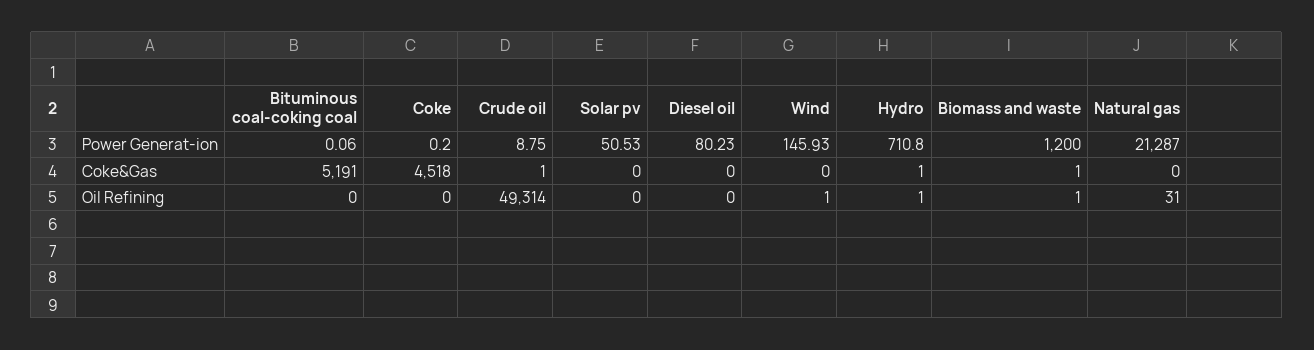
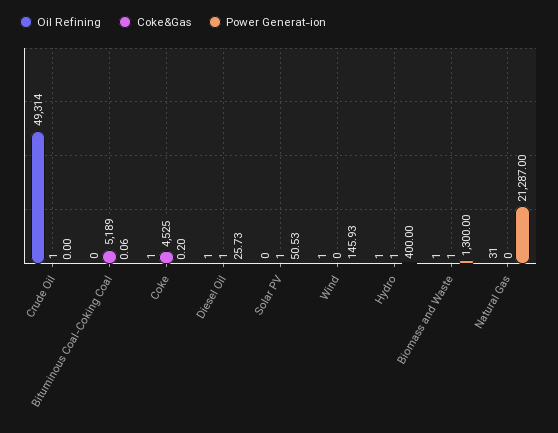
Power Generat-ion, Crude oil: 8.75 -> 0
Power Generat-ion, Diesel oil: 80.23 -> 25.73
Power Generat-ion, Hydro: 710.8 -> 400
Power Generat-ion, Biomass and waste: 1200 -> 1300
Coke&Gas, Bituminous coal-coking coal: 5191 -> 5189
Coke&Gas, Coke: 4518 -> 4525
Coke&Gas, Solar pv: 0 -> 1
Coke&Gas, Diesel oil: 0 -> 1
Oil Refining, Coke: 0 -> 1
Oil Refining, Diesel oil: 0 -> 1

